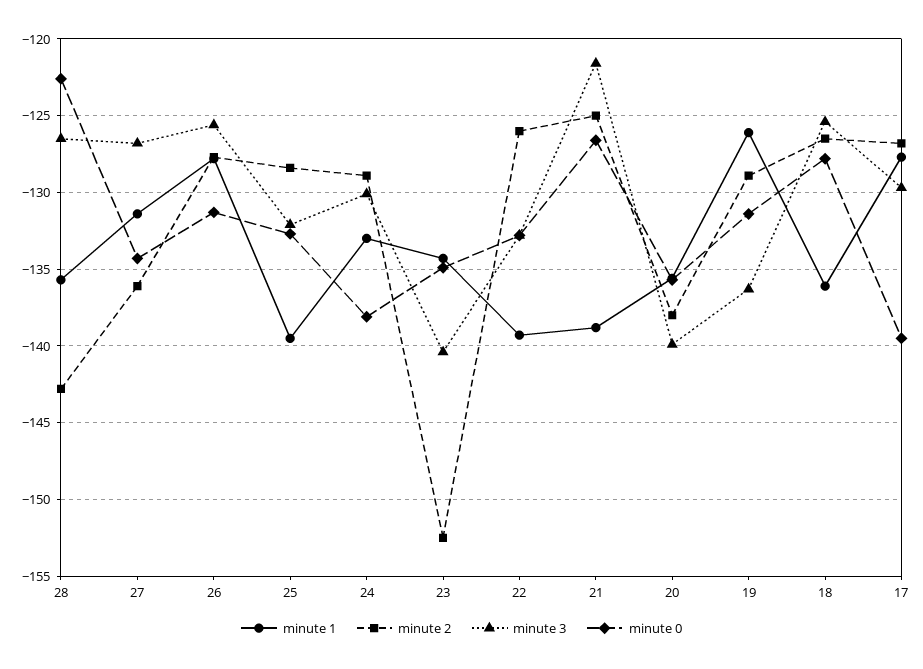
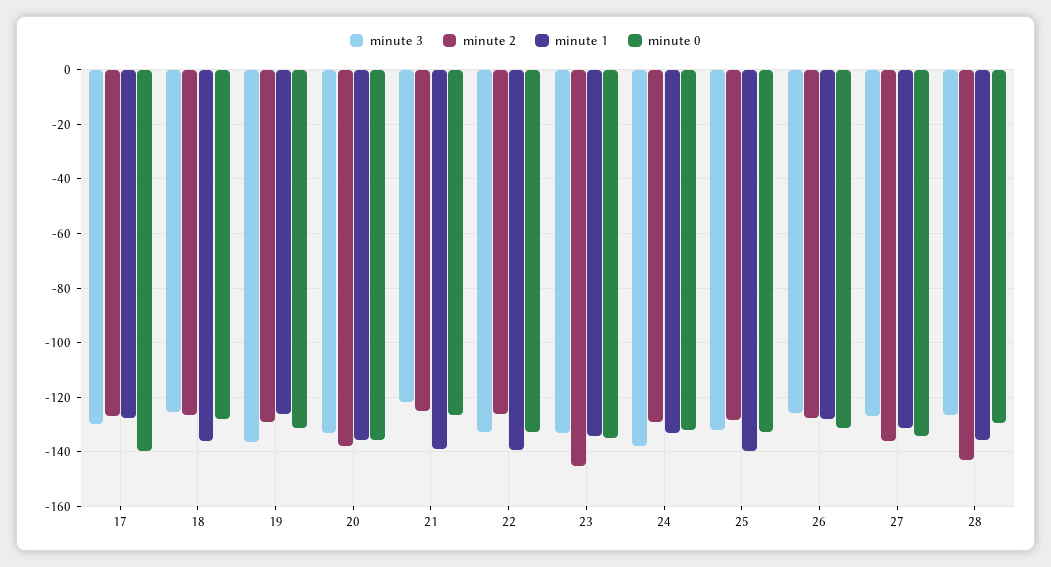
minute 0, 28: -122.5 -> -130
minute 3, 24: -130 -> -137.5
minute 0, 24: -138 -> -132.5
minute 2, 23: -152.5 -> -145
minute 3, 23: -140.5 -> -132.5
minute 3, 20: -140 -> -132.5

